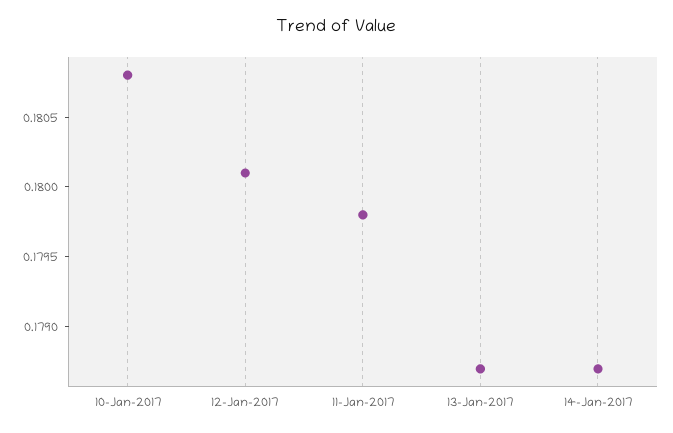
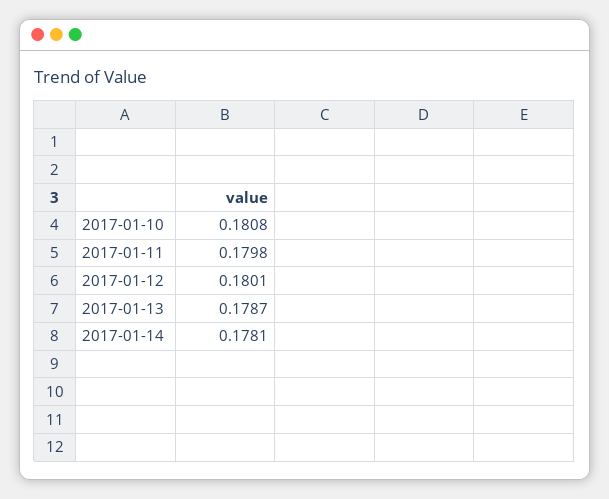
14-Jan-2017: 0.1787 -> 0.1781

